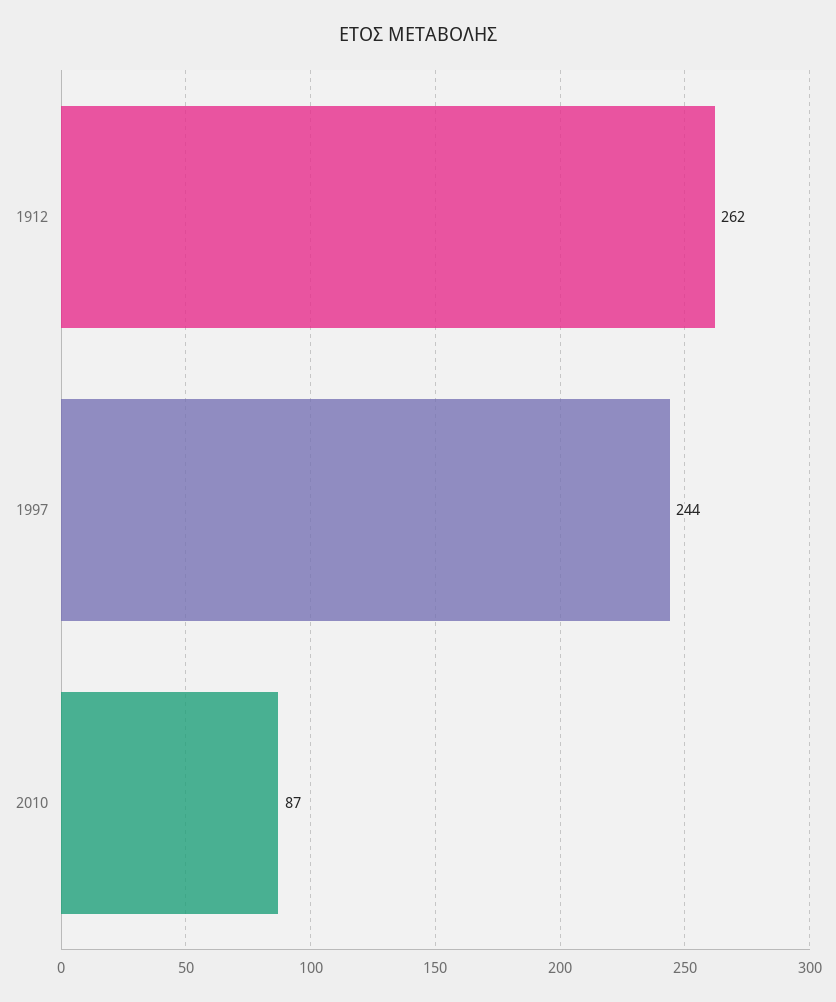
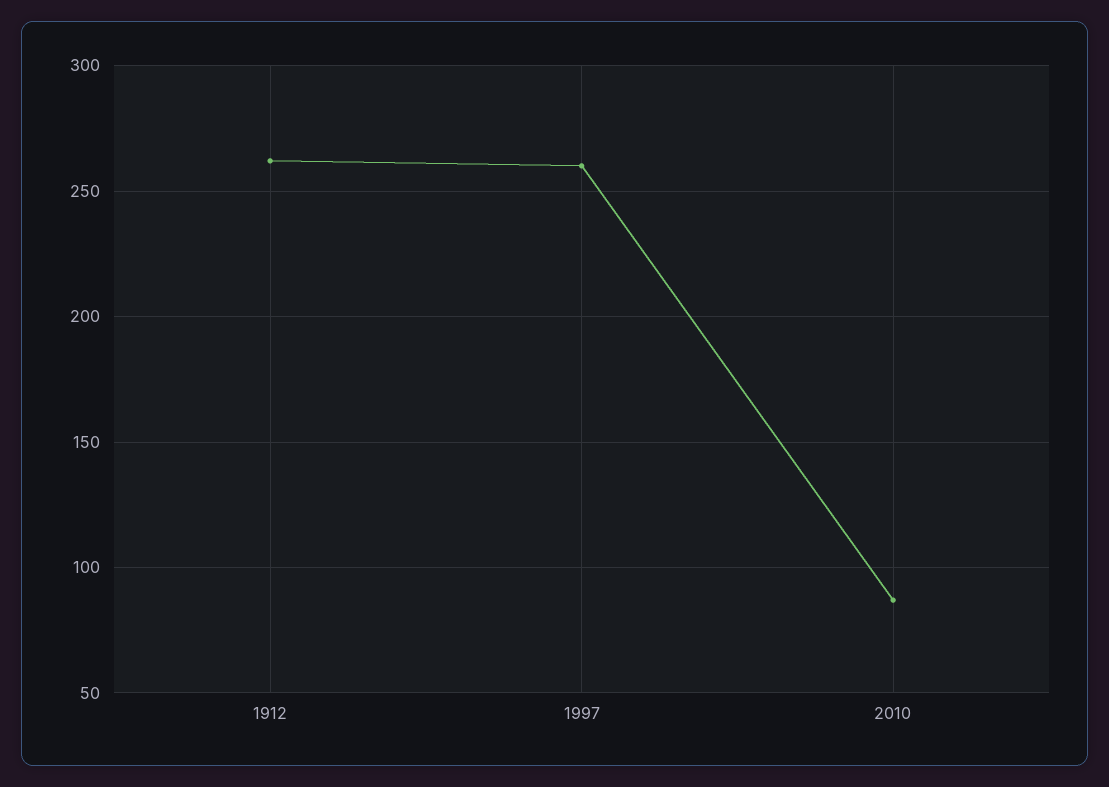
1997: 244 -> 260

